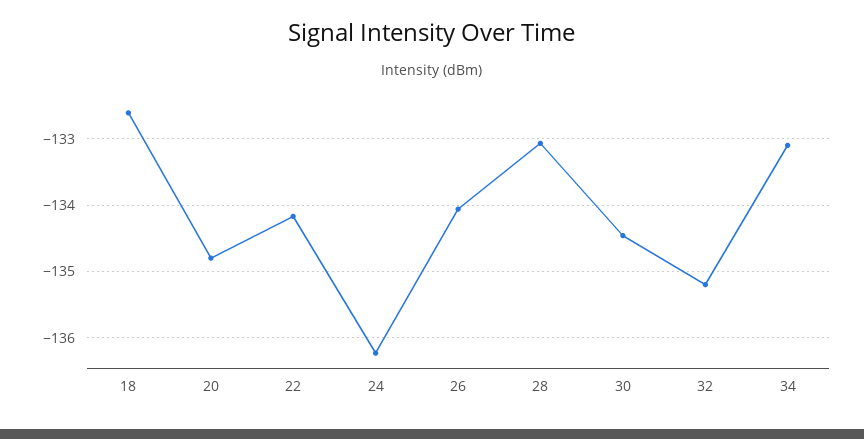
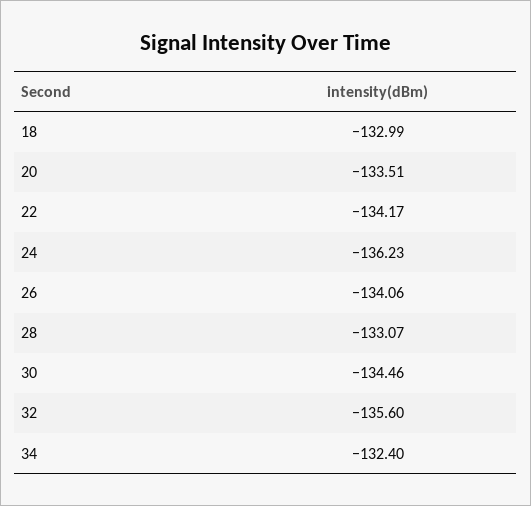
18: -132.6 -> -132.99
20: -134.8 -> -133.51
32: -135.2 -> -135.6
34: -133.1 -> -132.4

